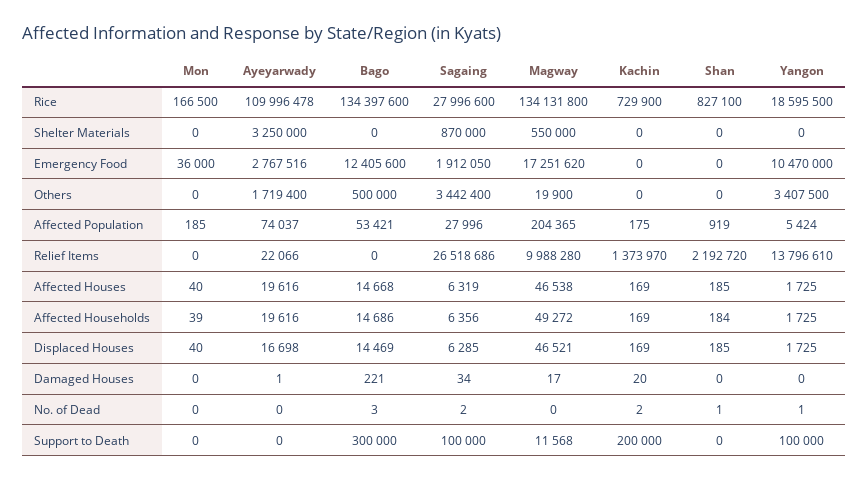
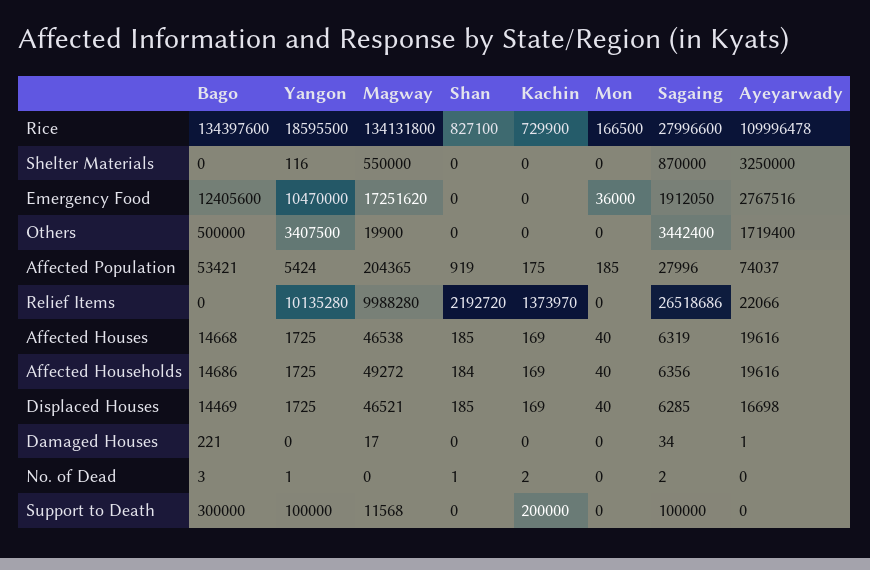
Yangon, Shelter Materials: 0 -> 116
Yangon, Relief Items: 13796610 -> 10135280
Mon, Affected Households: 39 -> 40
Kachin, Damaged Houses: 20 -> 0

